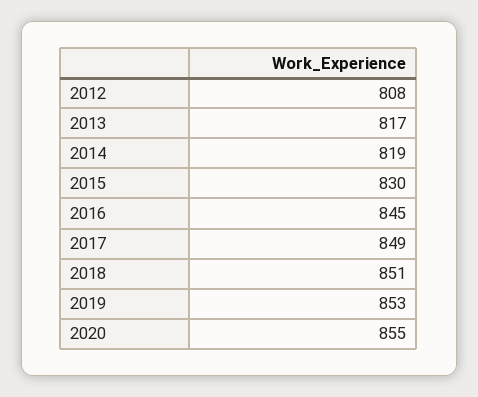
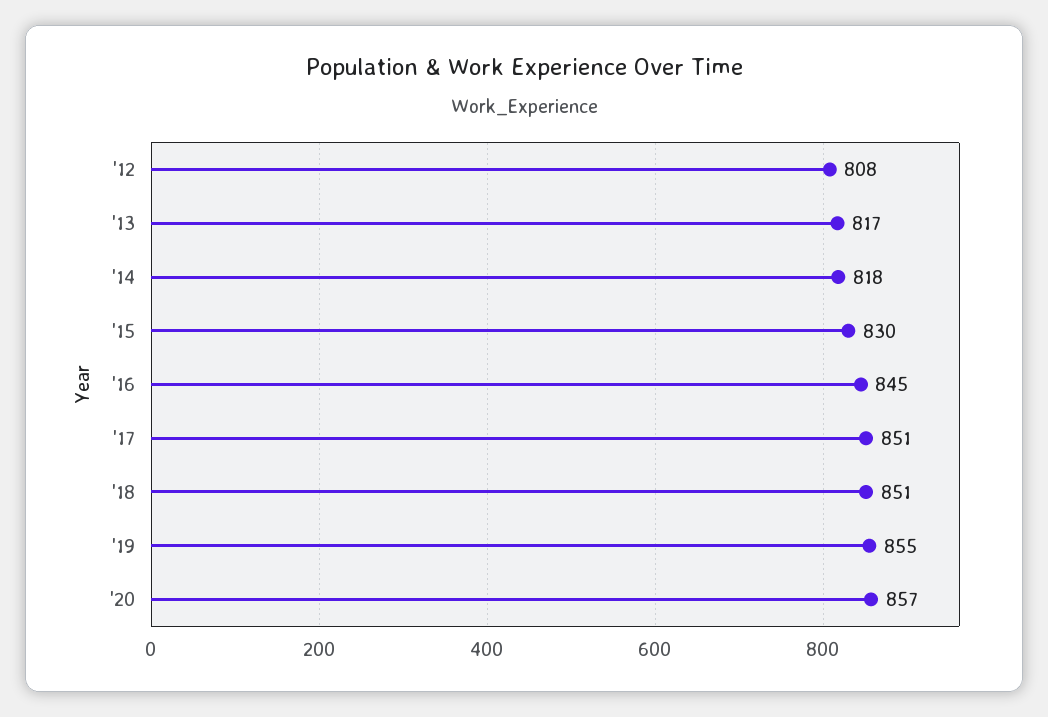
2014: 819 -> 818
2017: 849 -> 851
2019: 853 -> 855
2020: 855 -> 857

